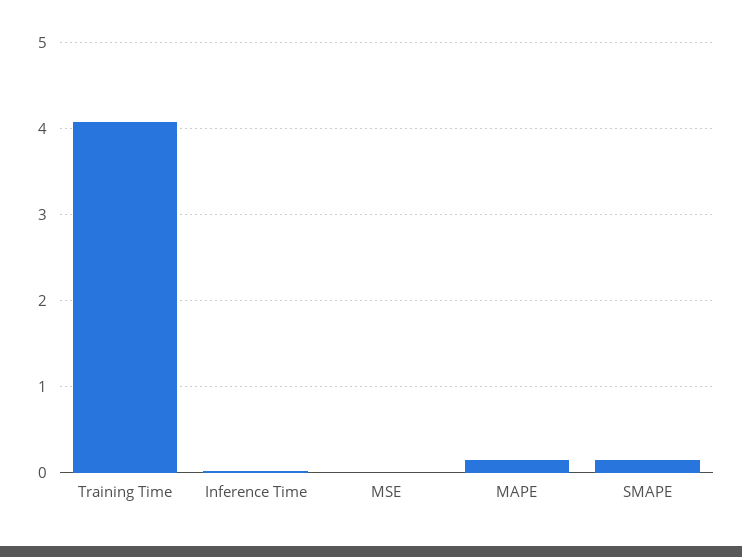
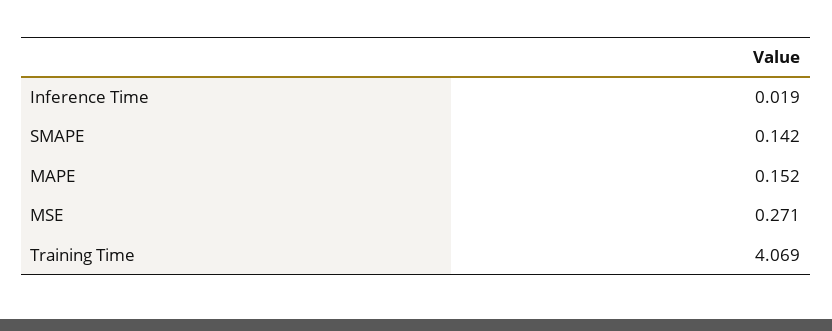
MSE: 0 -> 0.271

